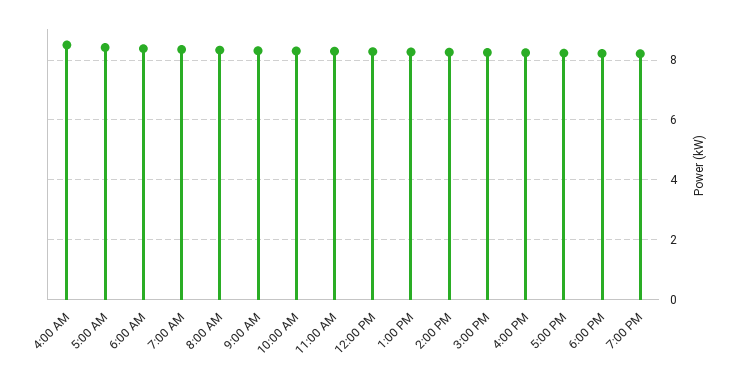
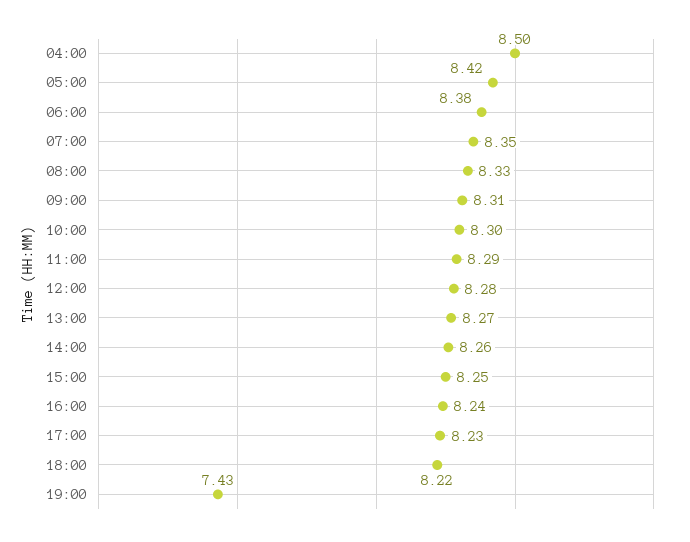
7:00 PM: 8.25 -> 7.43

